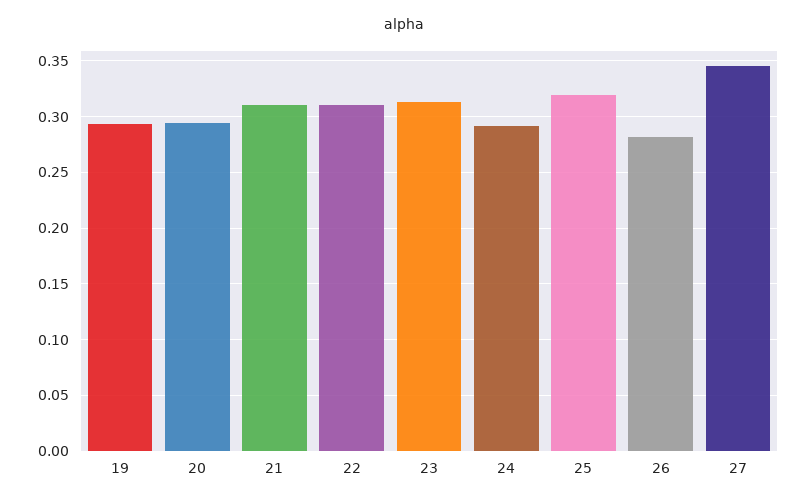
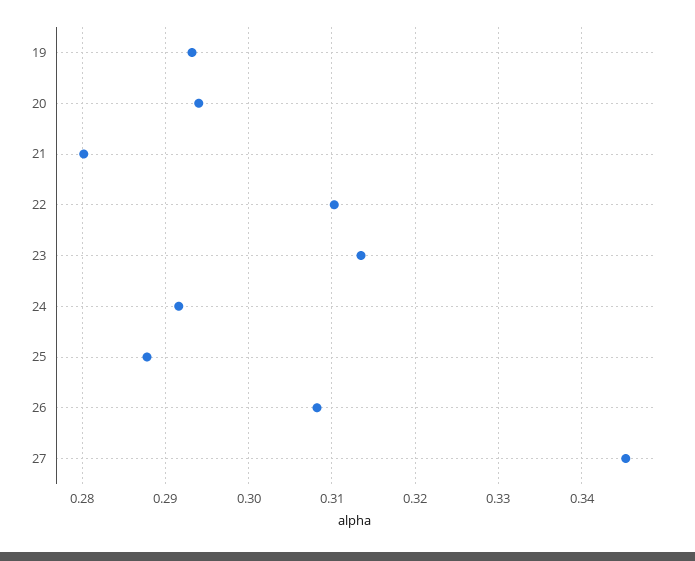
21: 0.31 -> 0.28
25: 0.32 -> 0.288
26: 0.28 -> 0.308

